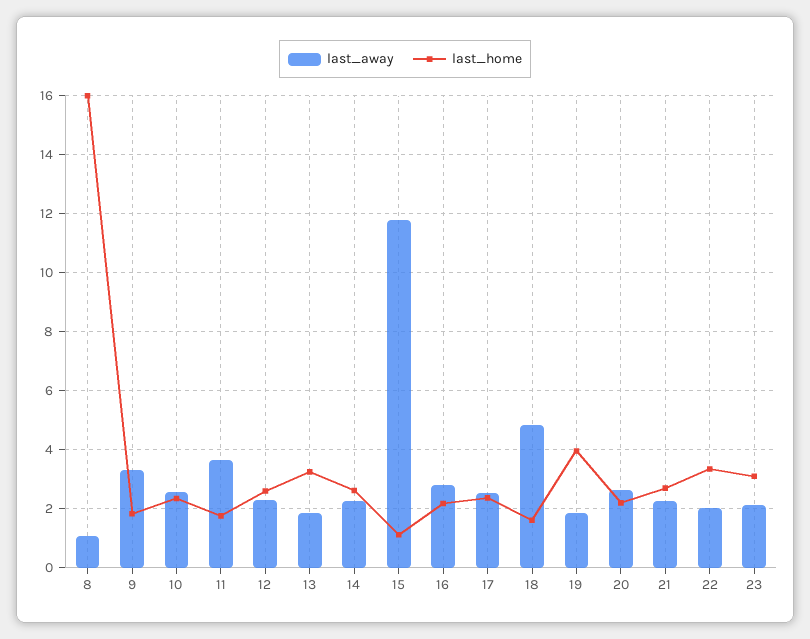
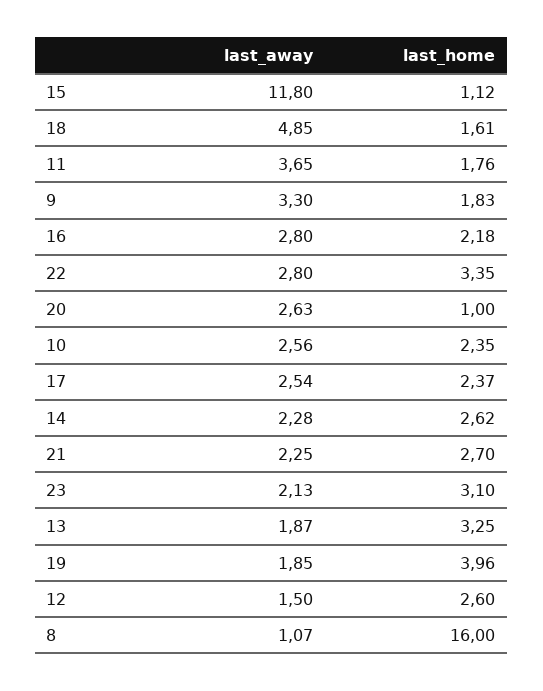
last_away, 12: 2.25 -> 1.5
last_home, 20: 2.25 -> 1
last_away, 22: 2 -> 2.8

